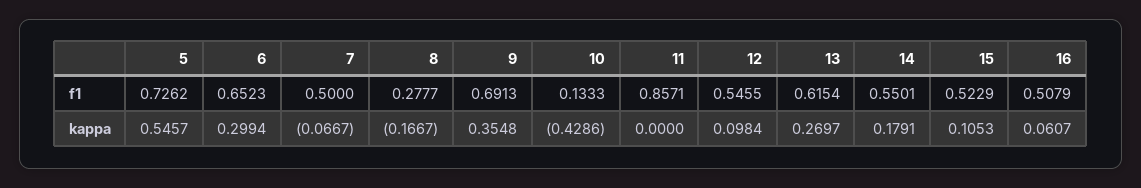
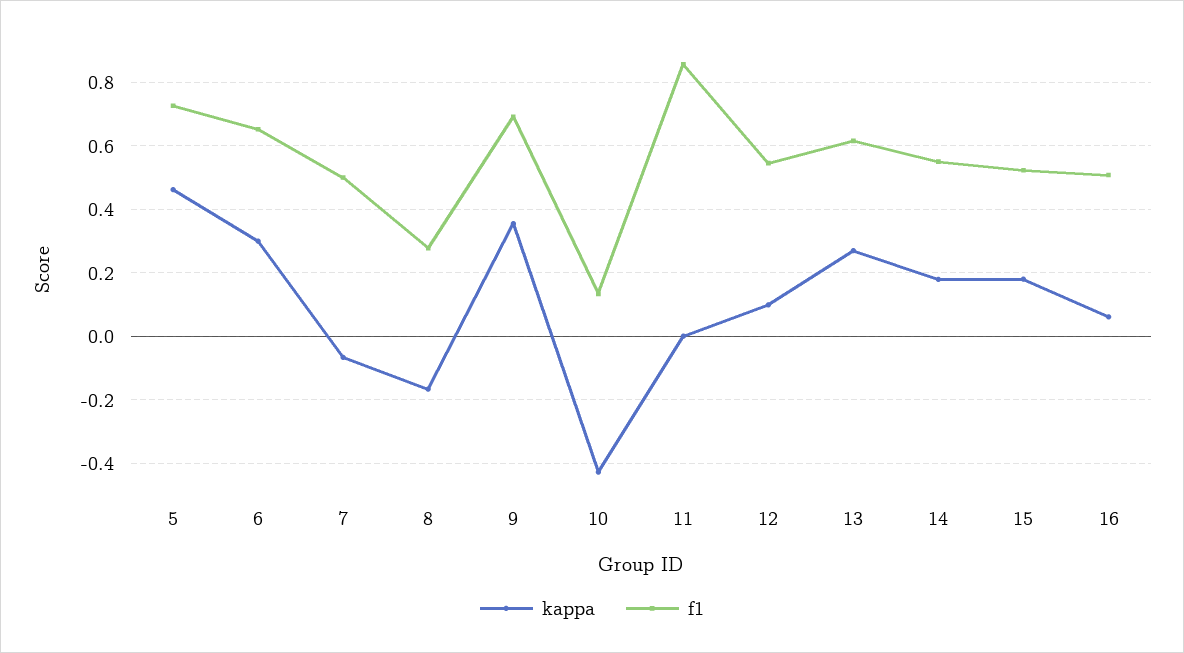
kappa, 5: 0.5457 -> 0.46
kappa, 15: 0.1053 -> 0.18

